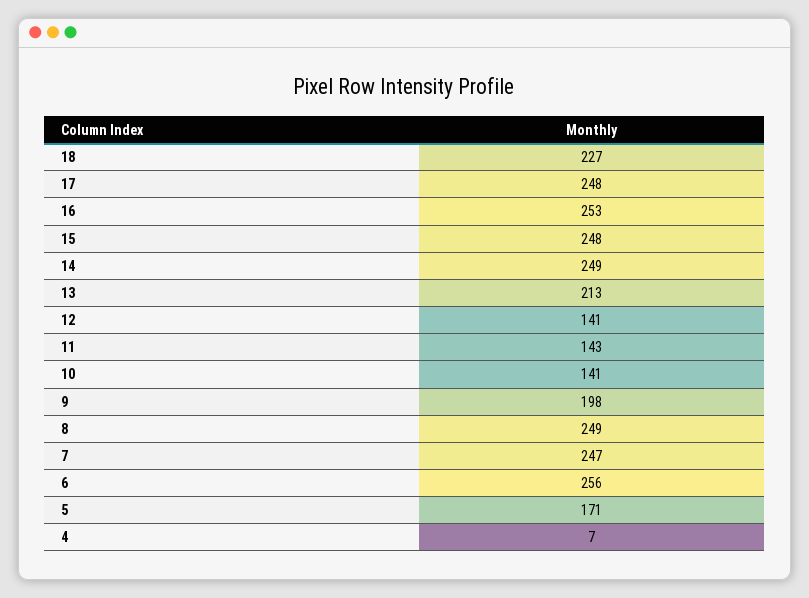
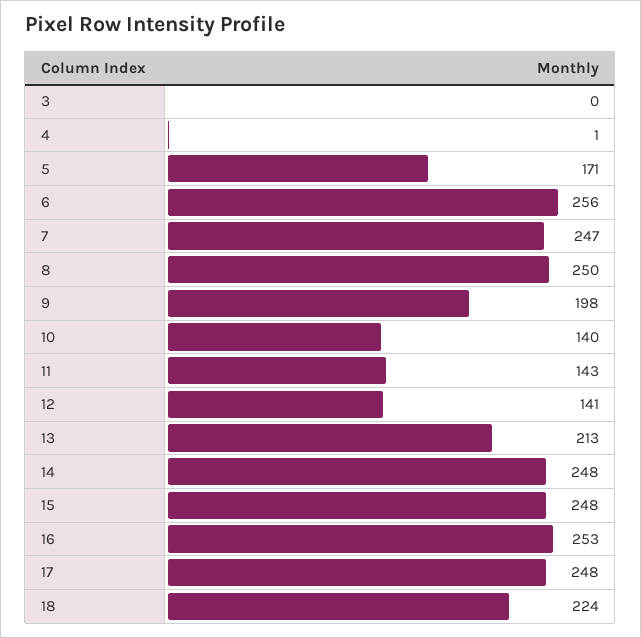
18: 227 -> 224
14: 249 -> 248
10: 141 -> 140
8: 249 -> 250
4: 7 -> 1
3: none -> 0

